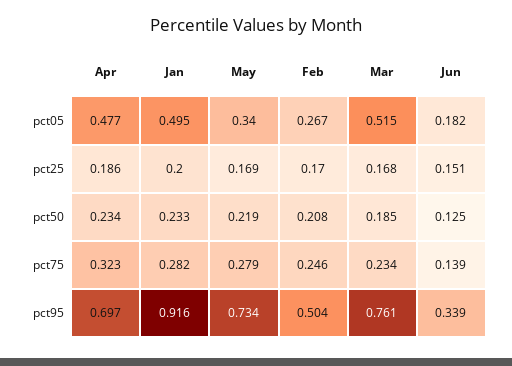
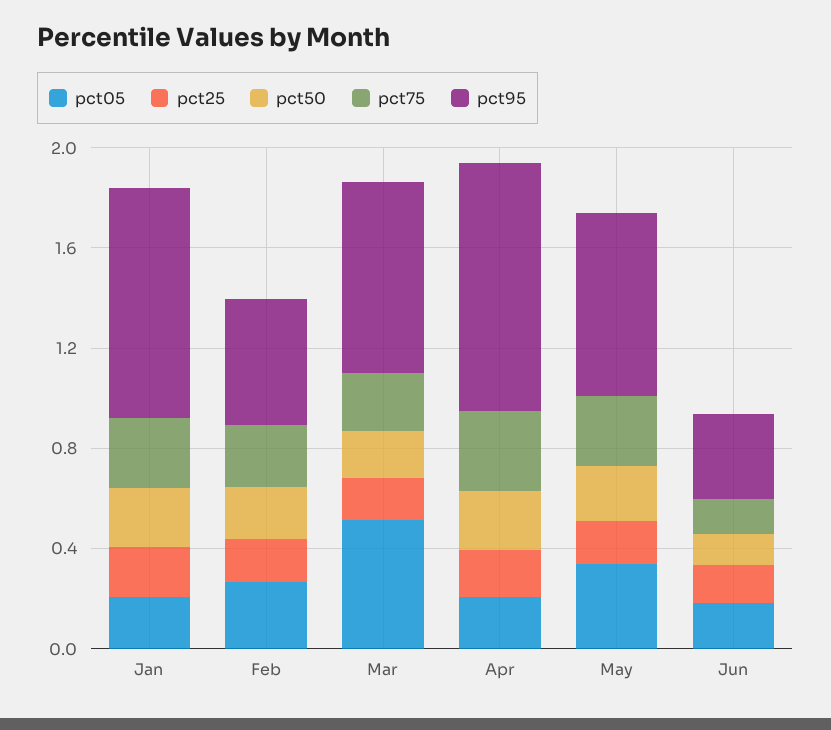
pct05, Apr: 0.477 -> 0.2
pct05, Jan: 0.495 -> 0.2
pct95, Apr: 0.697 -> 1

